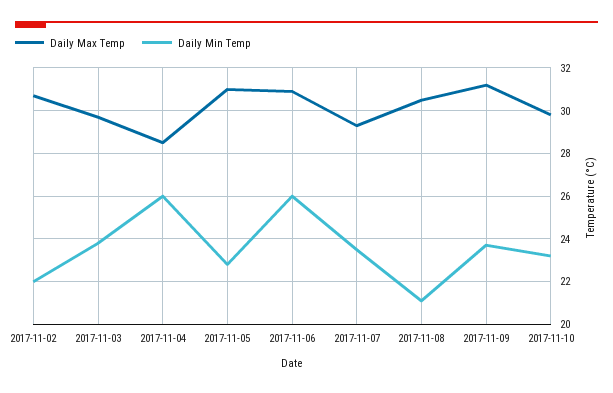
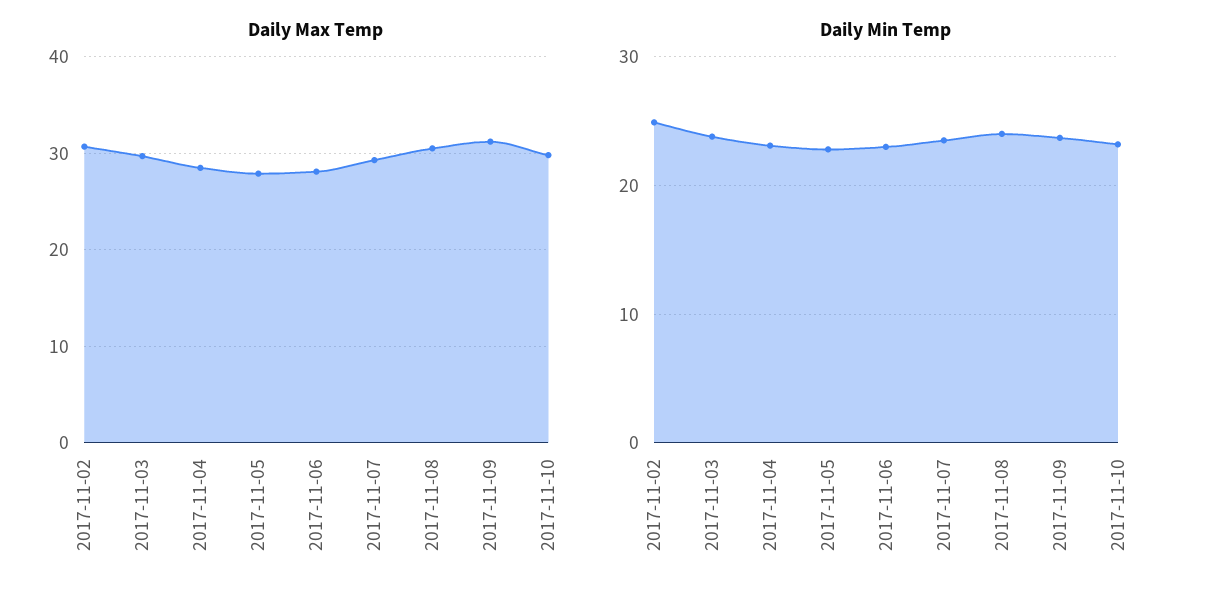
Daily Min Temp, 2017-11-02: 22 -> 25
Daily Min Temp, 2017-11-04: 26 -> 23
Daily Max Temp, 2017-11-05: 31 -> 28
Daily Max Temp, 2017-11-06: 31 -> 28
Daily Min Temp, 2017-11-06: 26 -> 23
Daily Min Temp, 2017-11-08: 21 -> 24

